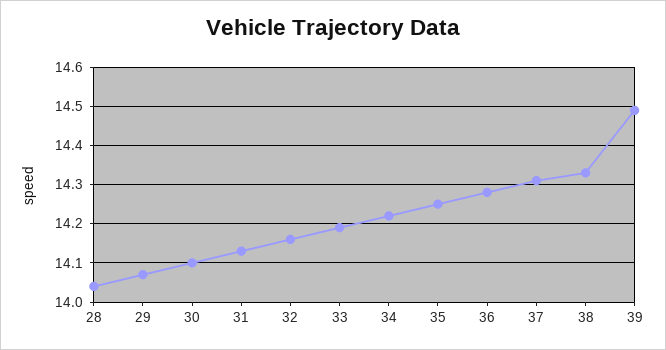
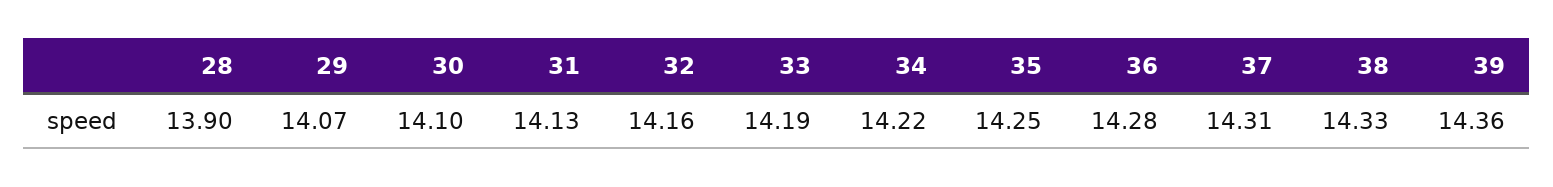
28: 14.05 -> 13.9
39: 14.5 -> 14.36

